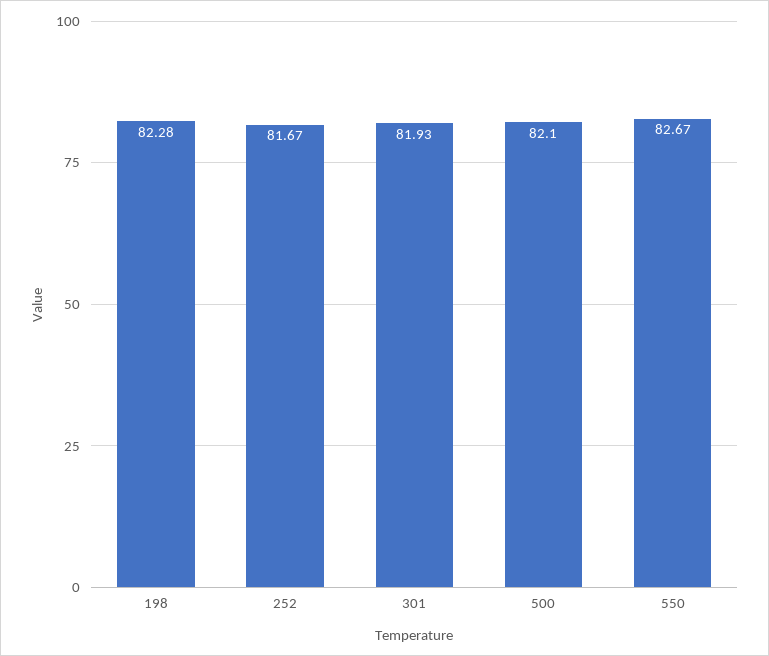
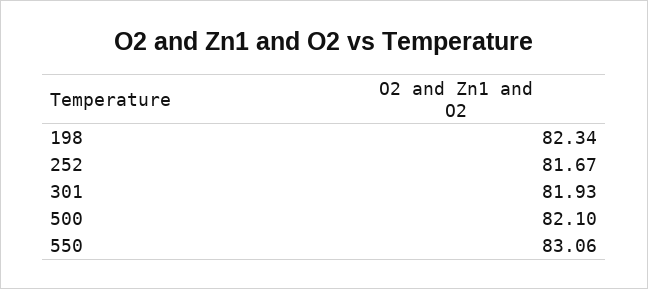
198: 82.28 -> 82.34
550: 82.67 -> 83.06

